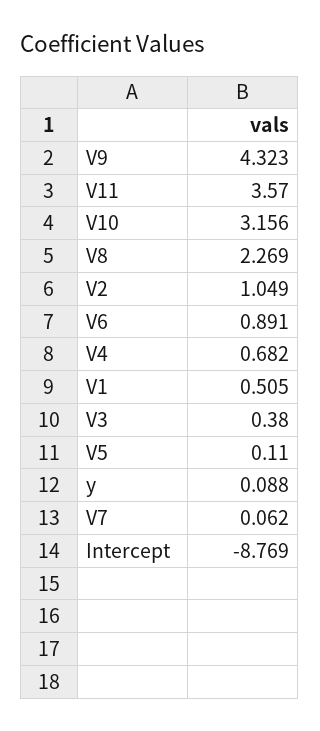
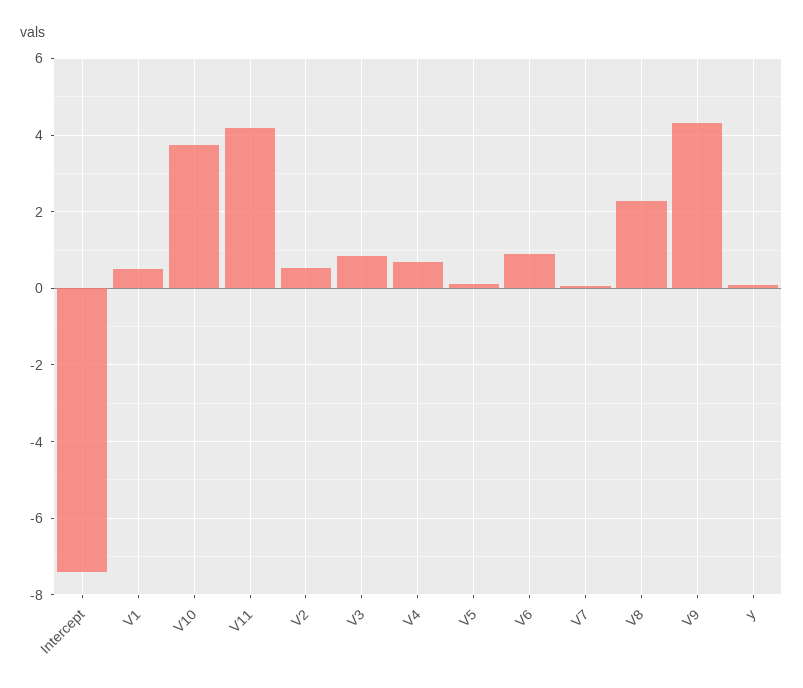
V11: 3.57 -> 4.2
V10: 3.156 -> 3.8
V2: 1.049 -> 0.6
V3: 0.38 -> 0.8
Intercept: -8.769 -> -7.4

